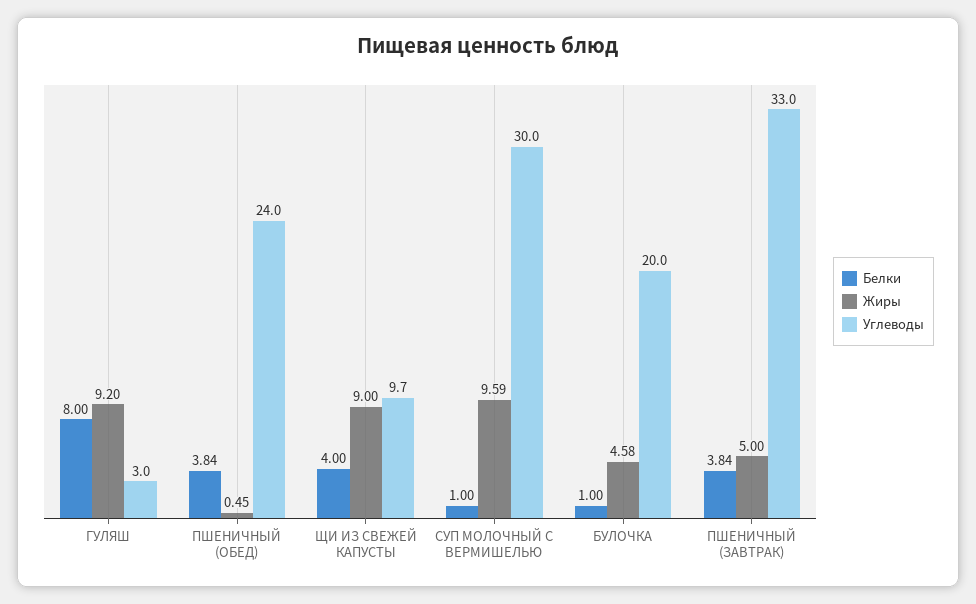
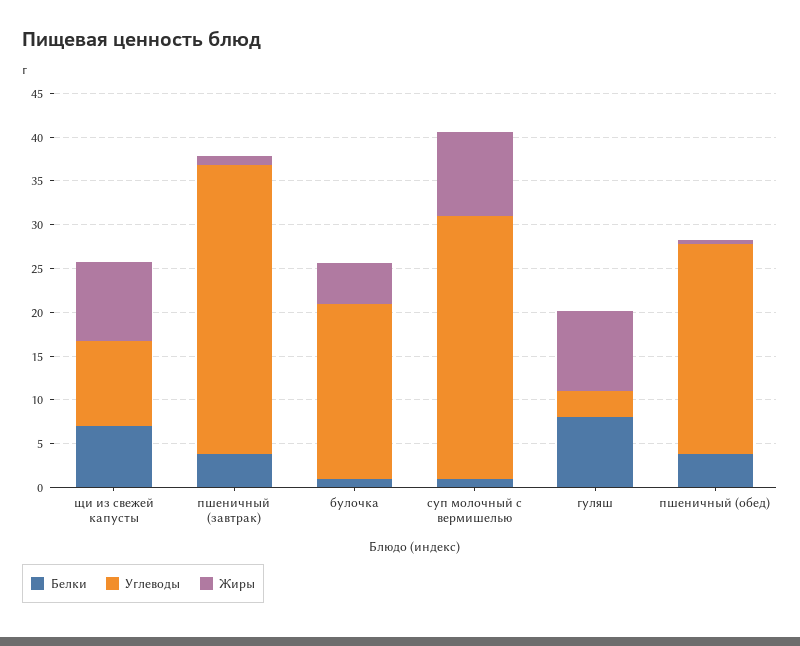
Белки, ЩИ ИЗ СВЕЖЕЙ КАПУСТЫ: 4 -> 7
Жиры, ПШЕНИЧНЫЙ (ЗАВТРАК): 5 -> 1

